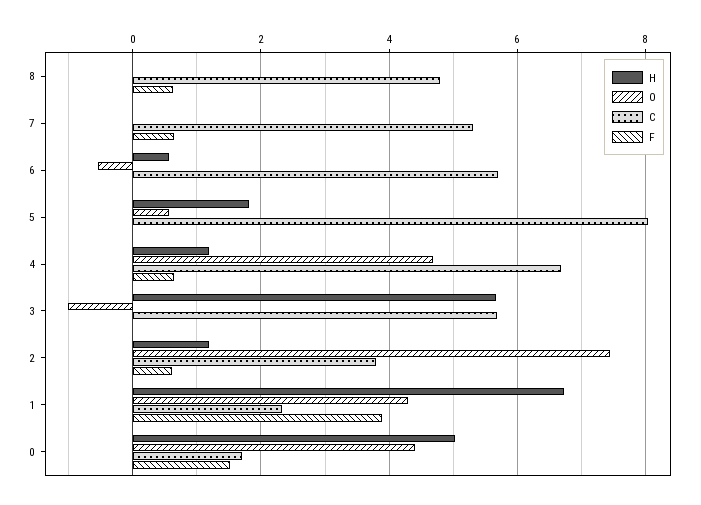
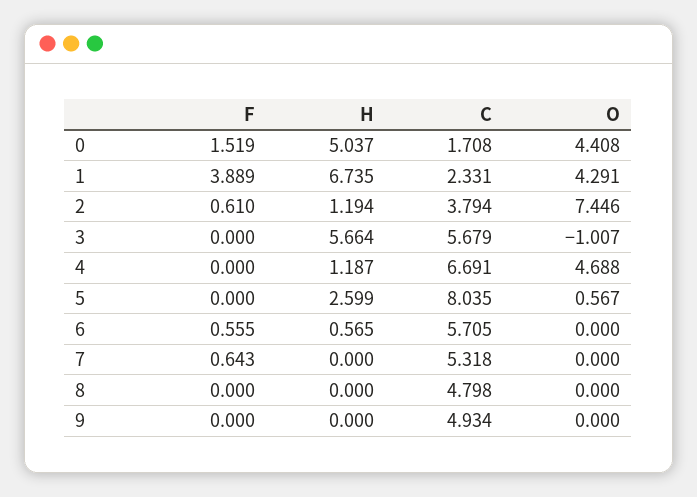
F, 8: 0.6 -> 0
O, 6: -0.6 -> 0
F, 6: 0 -> 0.555
H, 5: 1.8 -> 2.599
F, 4: 0.6 -> 0
F, 9: none -> 0
H, 9: none -> 0
C, 9: none -> 4.934
O, 9: none -> 0

